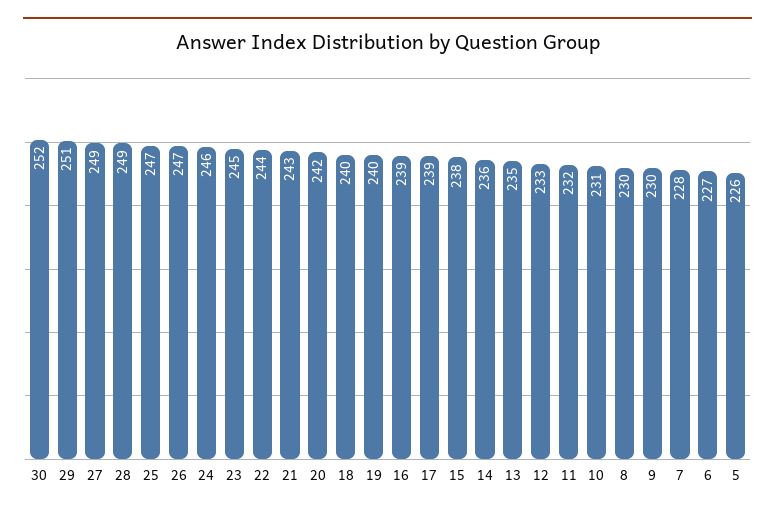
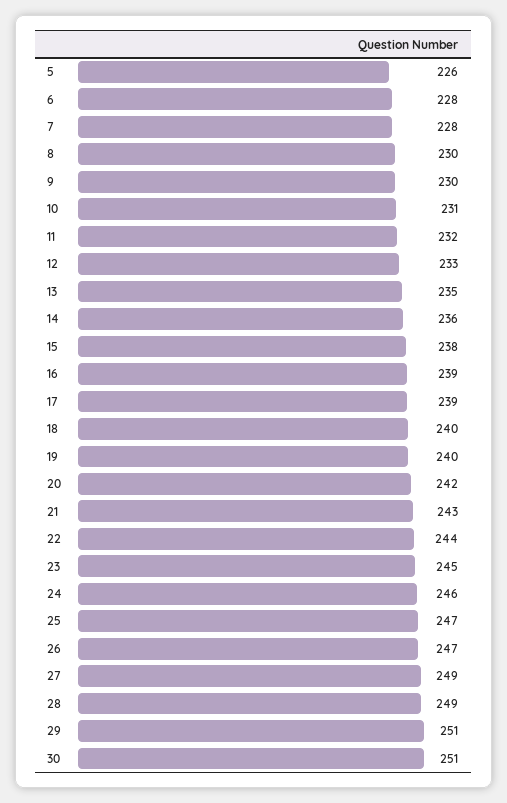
30: 252 -> 251
6: 227 -> 228

